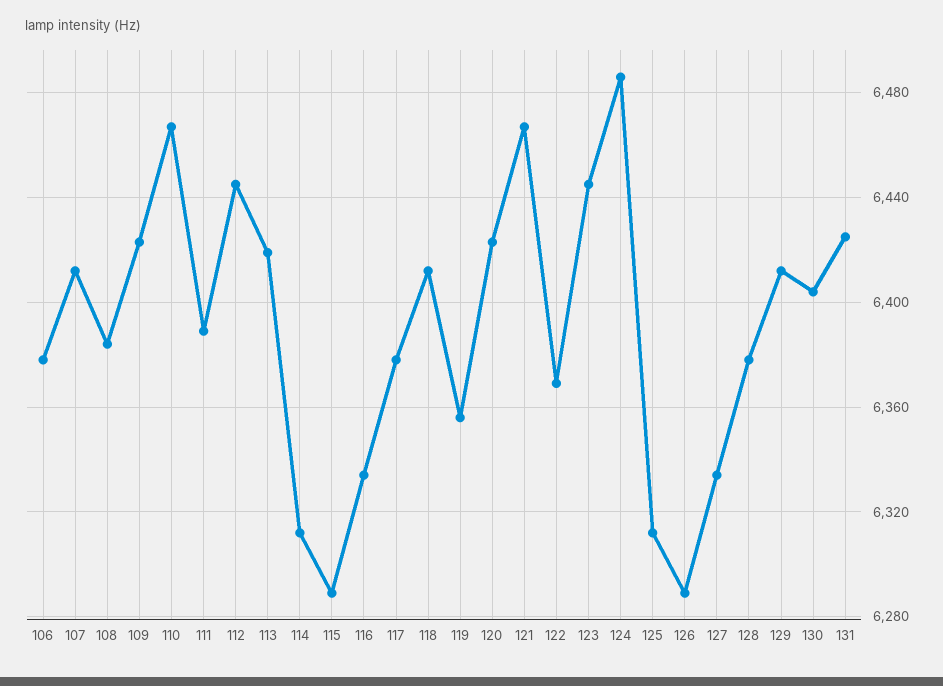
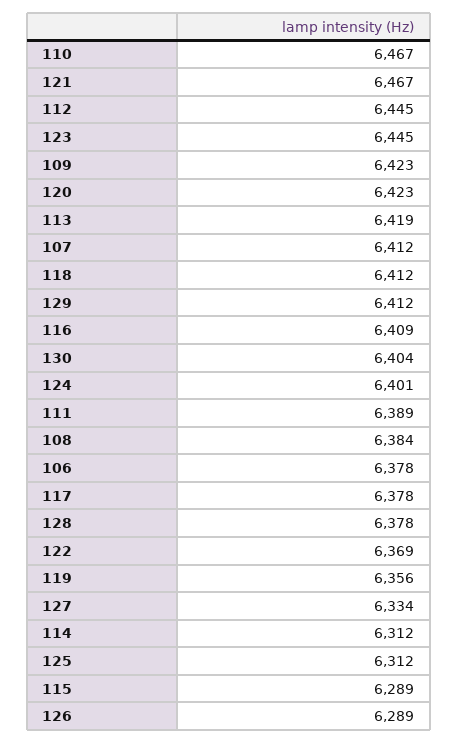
116: 6335 -> 6409
124: 6485 -> 6401
131: 6425 -> none

